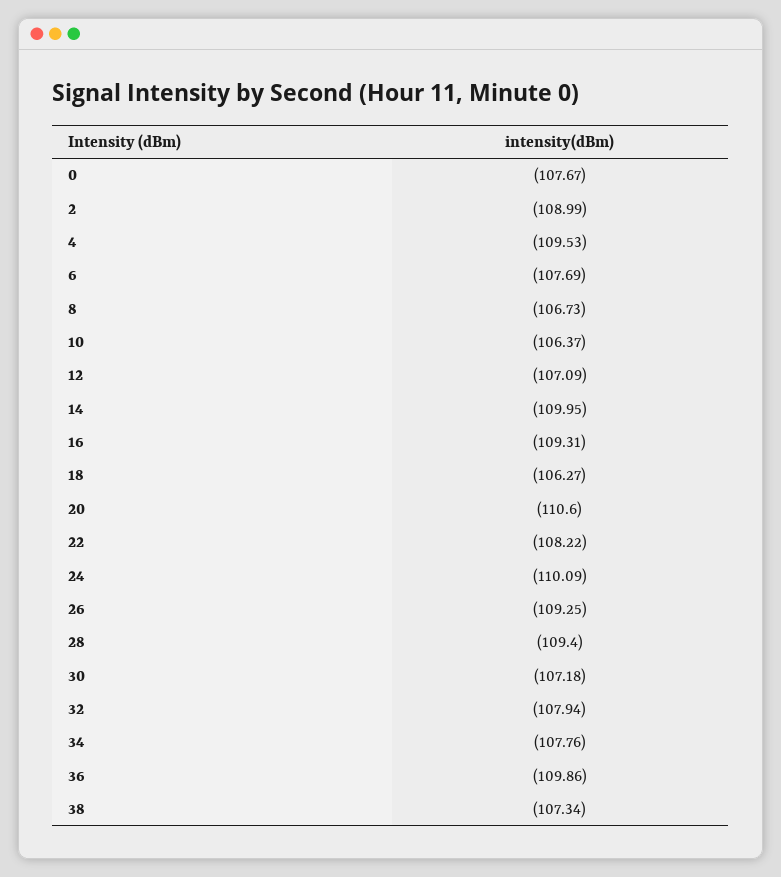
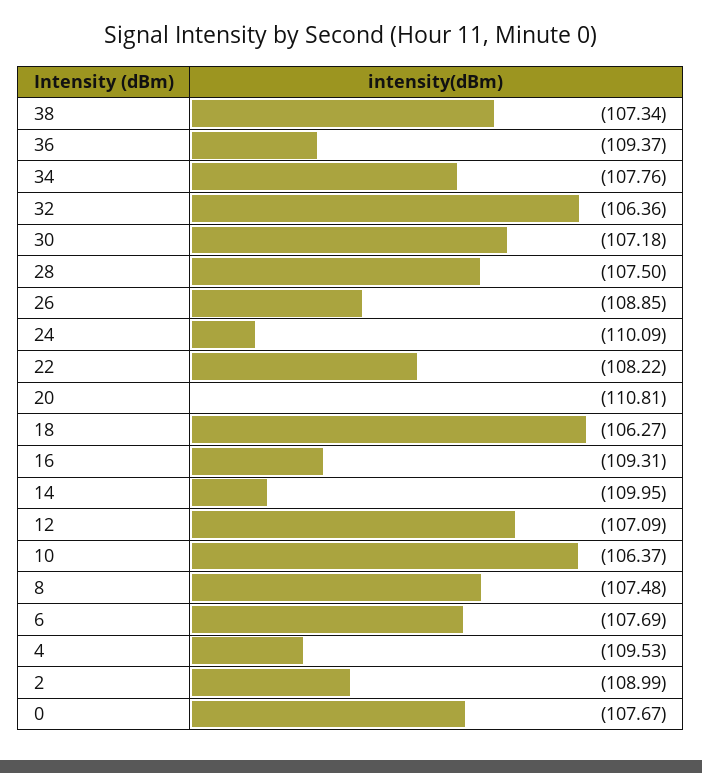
8: -106.73 -> -107.48
20: -110.6 -> -110.81
26: -109.25 -> -108.85
28: -109.4 -> -107.5
32: -107.94 -> -106.36
36: -109.86 -> -109.37

